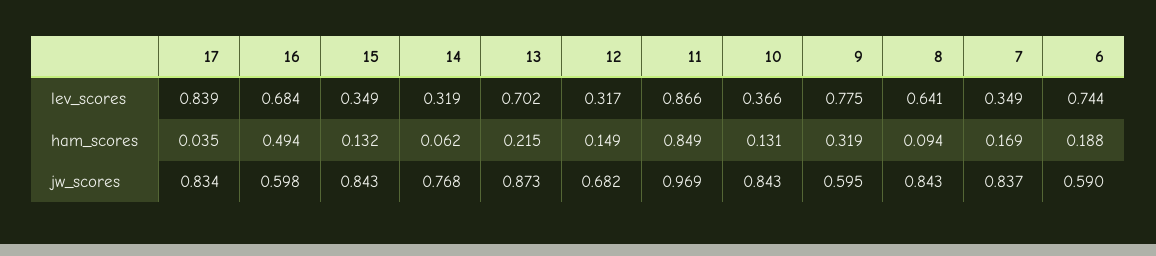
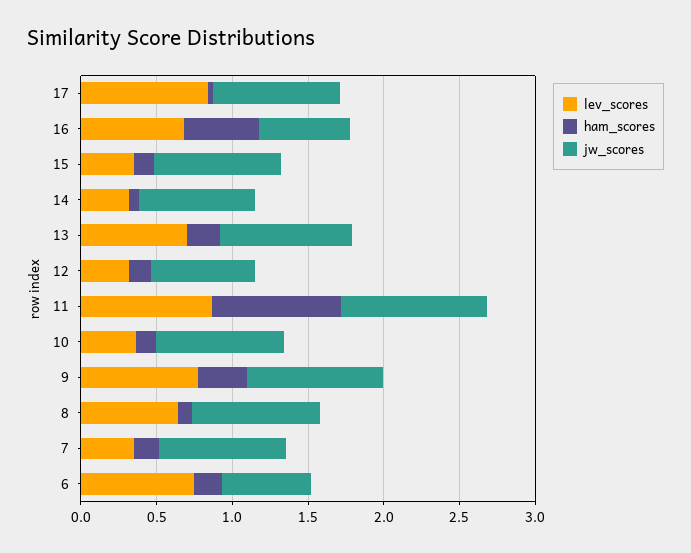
jw_scores, 9: 0.595 -> 0.9

